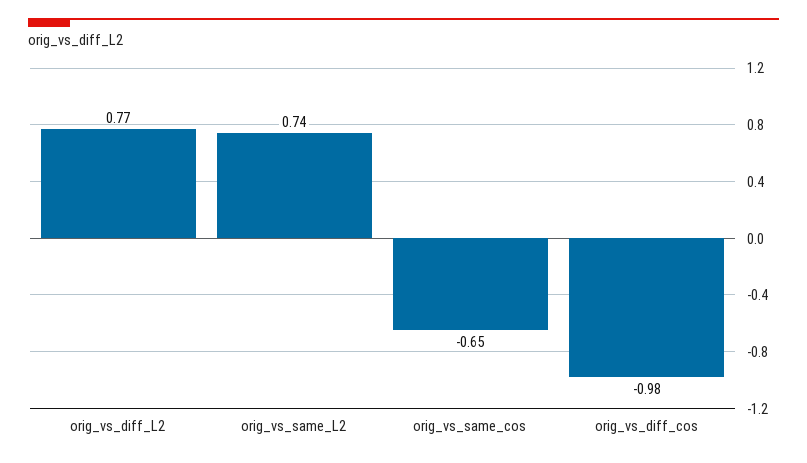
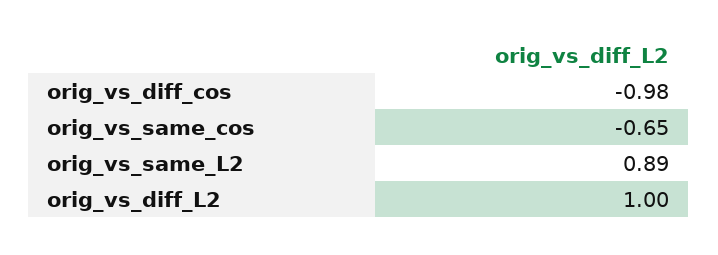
orig_vs_diff_L2: 0.77 -> 1
orig_vs_same_L2: 0.74 -> 0.89

